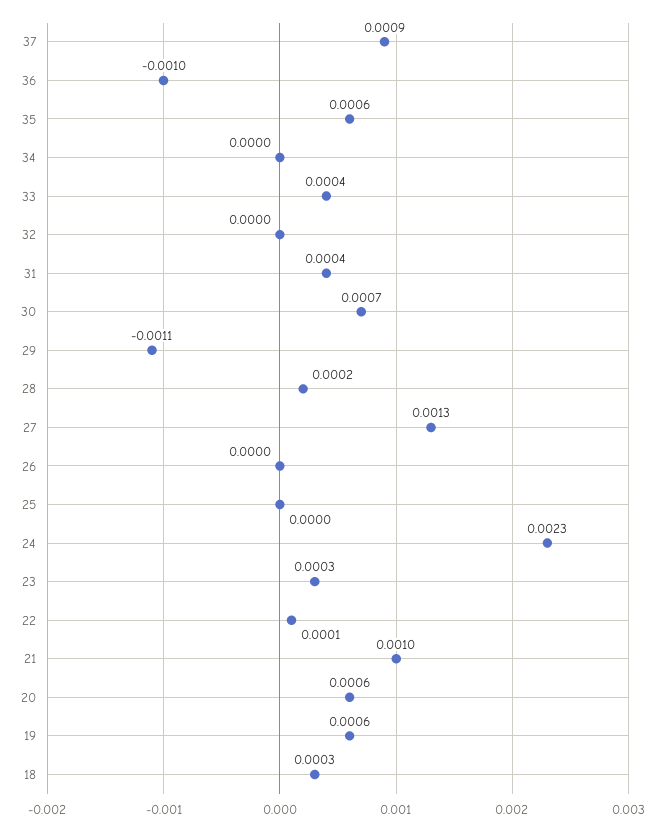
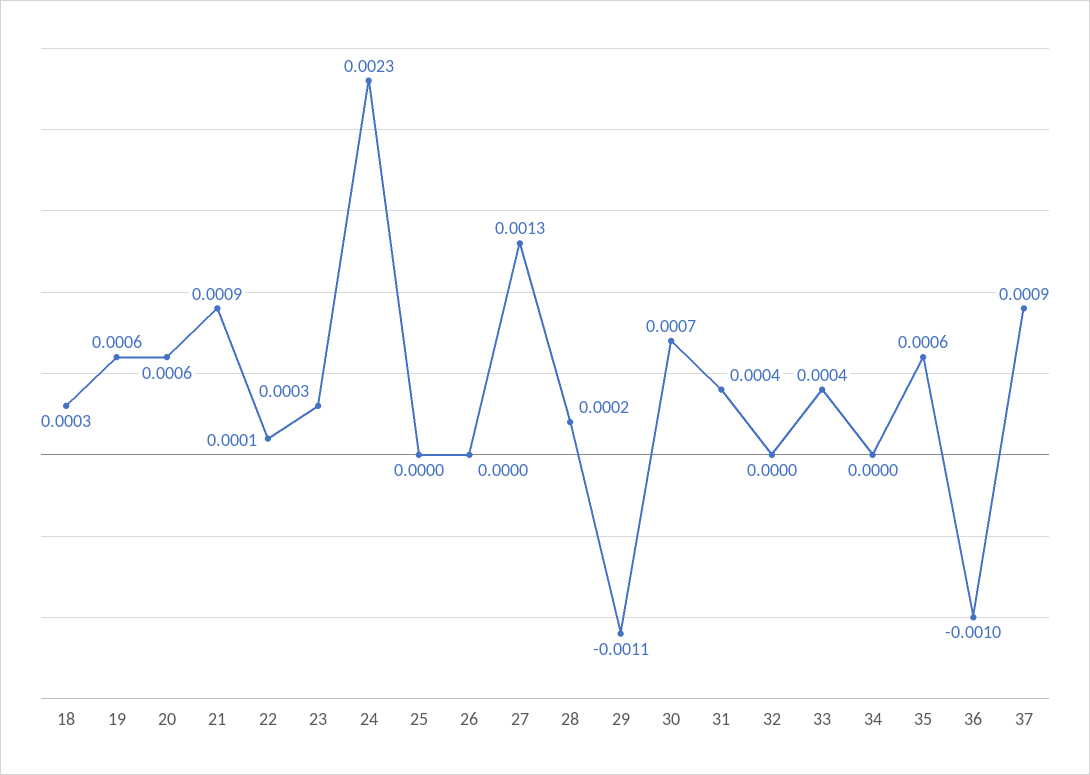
21: 0.001 -> 0.0009

